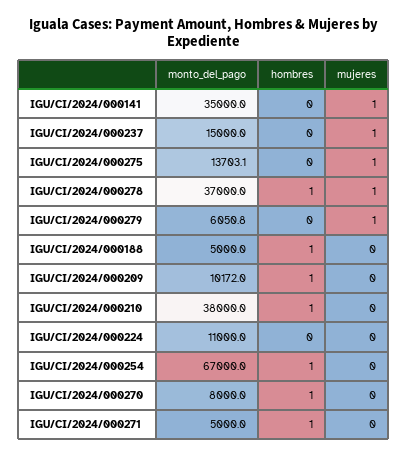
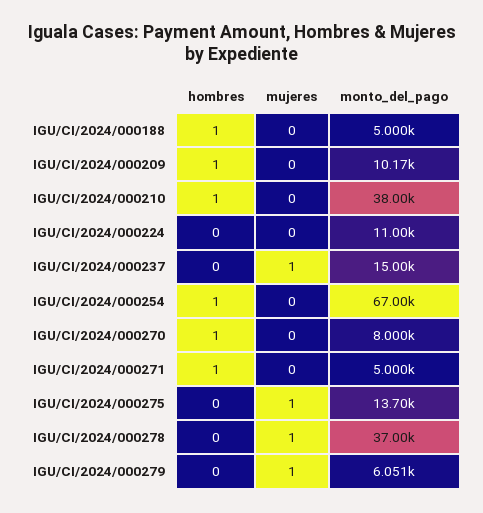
monto_del_pago, IGU/CI/2024/000141: 35000 -> none
hombres, IGU/CI/2024/000141: 0 -> none
mujeres, IGU/CI/2024/000141: 1 -> none
hombres, IGU/CI/2024/000278: 1 -> 0

